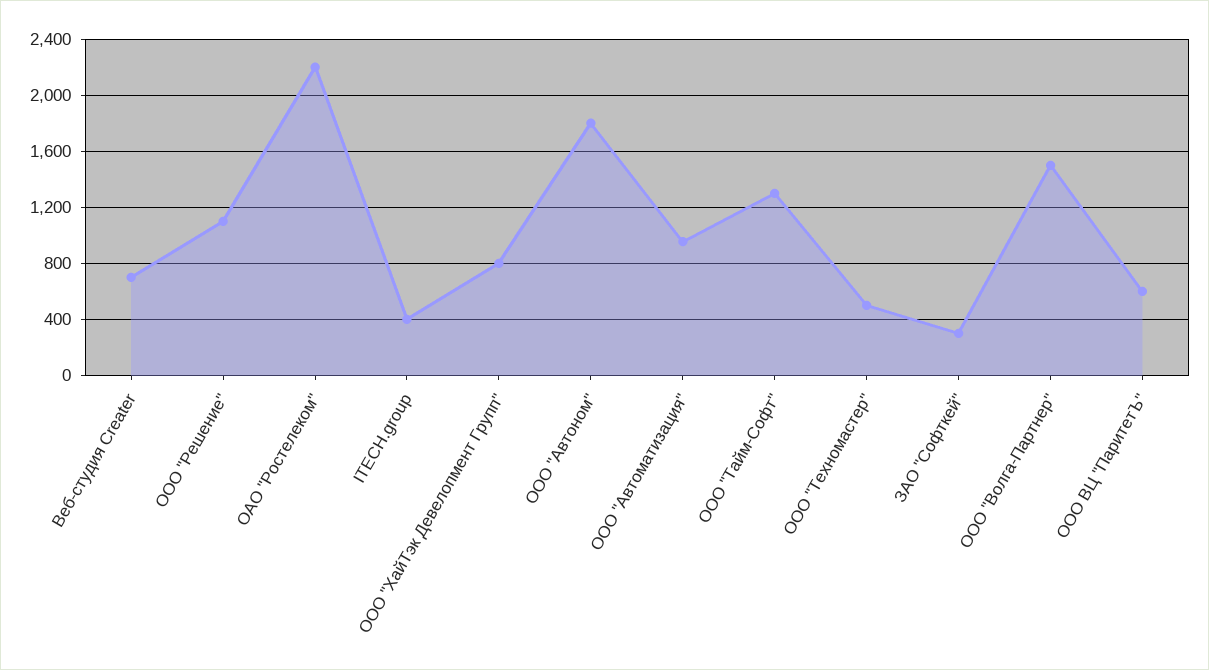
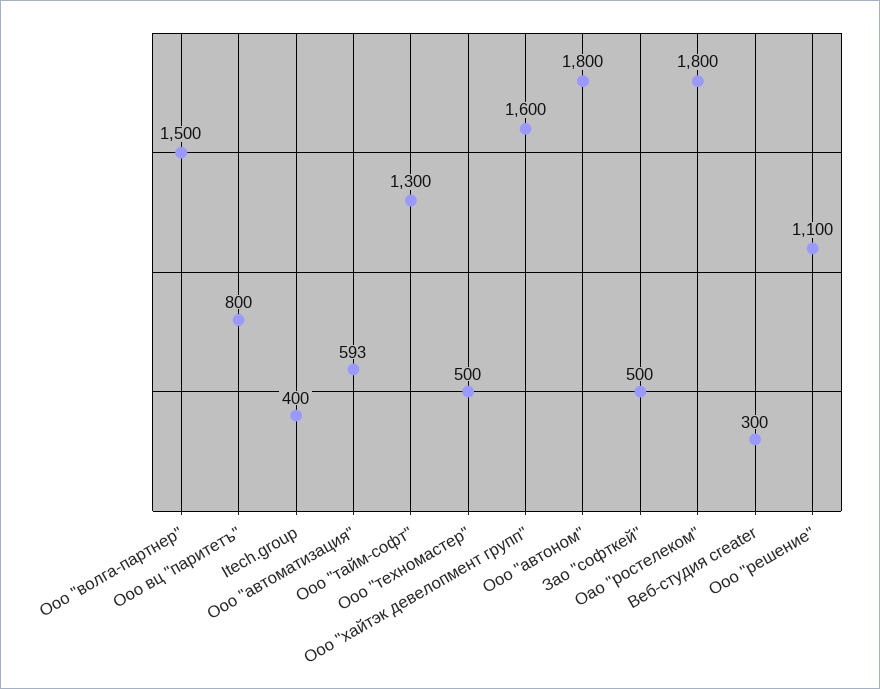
Веб-студия Creater: 700 -> 300
ОАО "Ростелеком": 2200 -> 1800
ООО "ХайТэк Девелопмент Групп": 800 -> 1600
ООО "Автоматизация": 950 -> 593
ЗАО "Софткей": 300 -> 500
ООО ВЦ "ПаритетЪ": 600 -> 800

